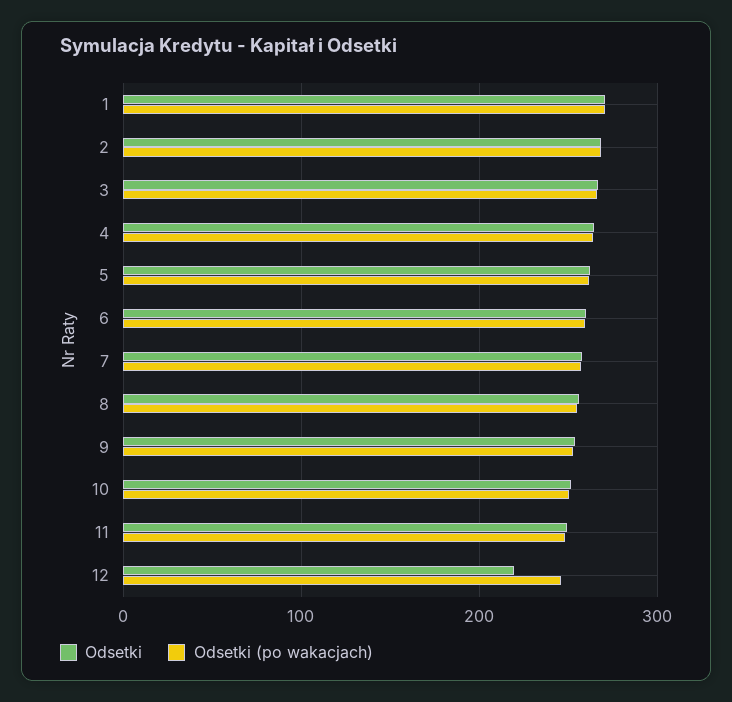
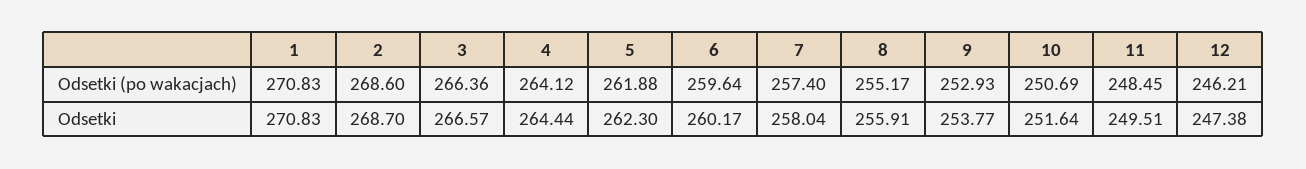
Odsetki, 12: 220 -> 247.38

